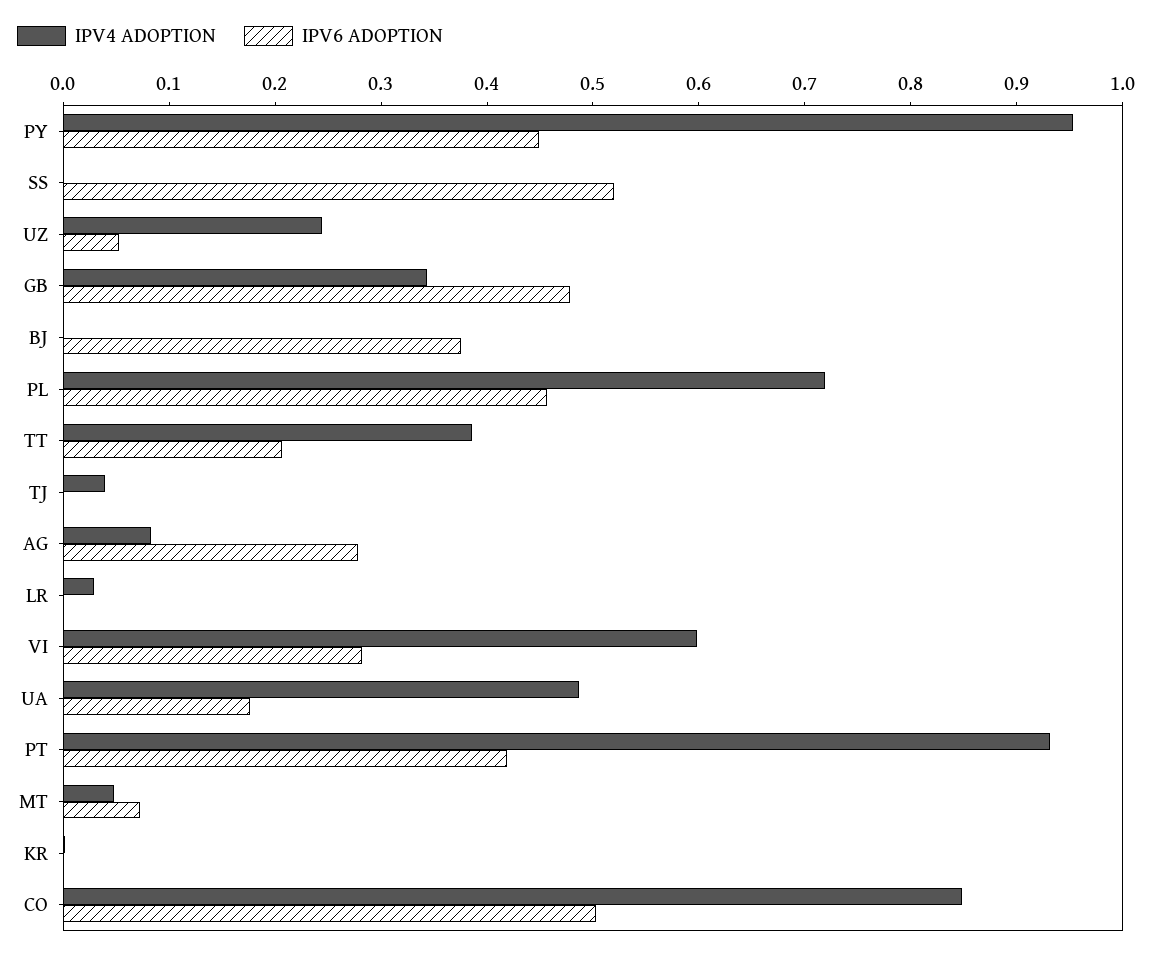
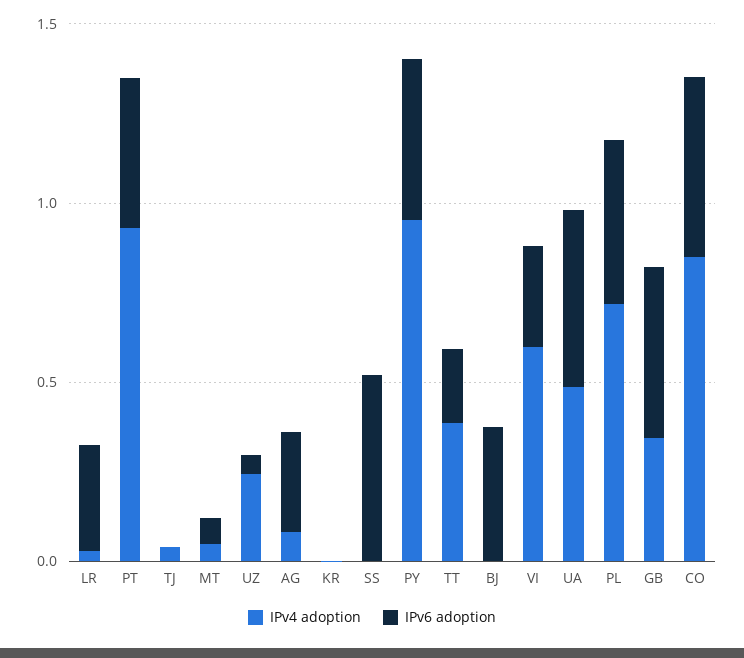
IPV6 ADOPTION, LR: 0 -> 0.3
IPV6 ADOPTION, UA: 0.18 -> 0.5

